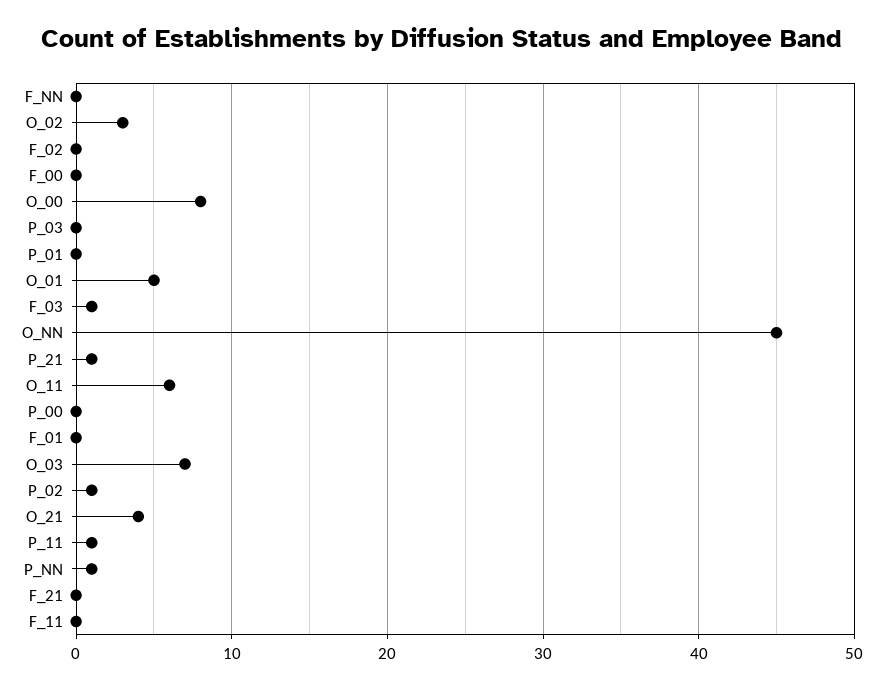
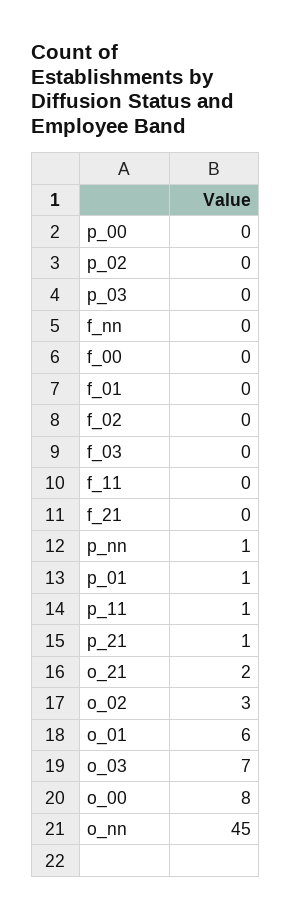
P_01: 0 -> 1
O_01: 5 -> 6
F_03: 1 -> 0
O_11: 6 -> none
P_02: 1 -> 0
O_21: 4 -> 2

